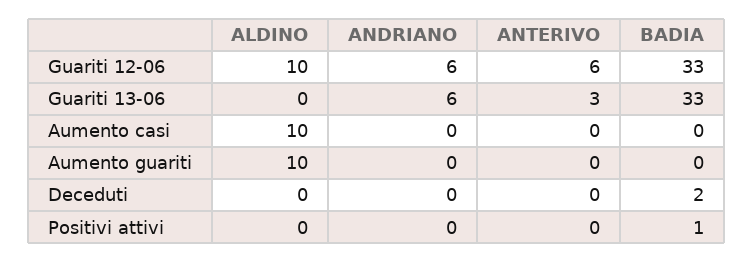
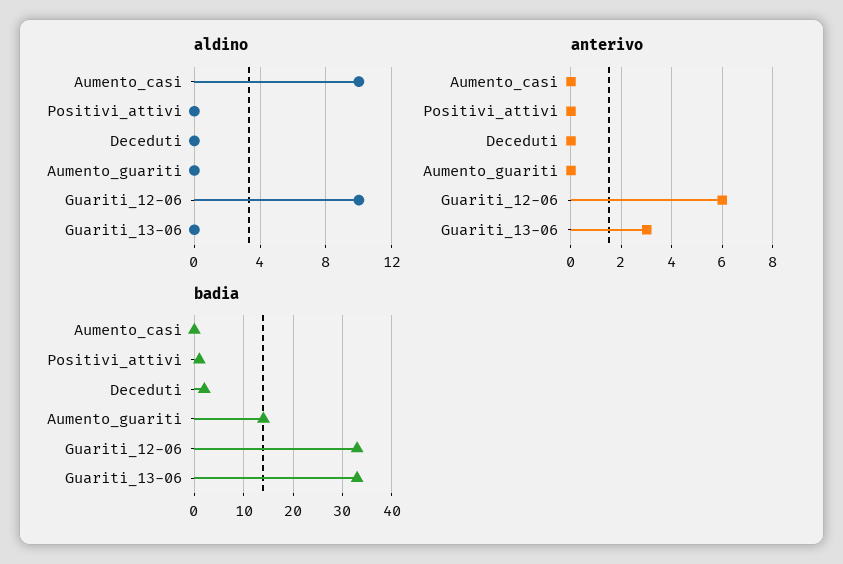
ANDRIANO, Guariti 12-06: 6 -> none
ANDRIANO, Guariti 13-06: 6 -> none
ANDRIANO, Aumento casi: 0 -> none
ALDINO, Aumento guariti: 10 -> 0
ANDRIANO, Aumento guariti: 0 -> none
BADIA, Aumento guariti: 0 -> 15
ANDRIANO, Deceduti: 0 -> none
ANDRIANO, Positivi attivi: 0 -> none

